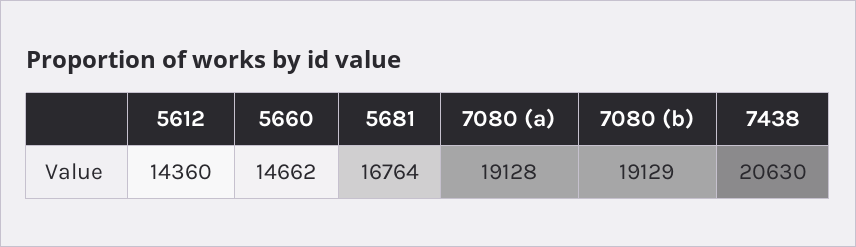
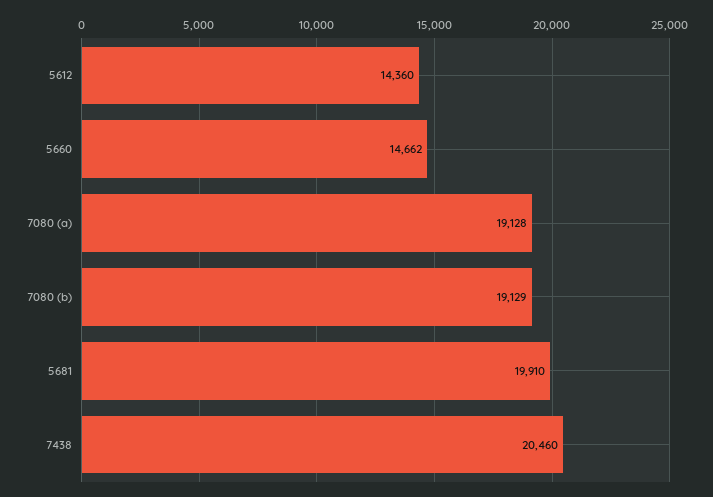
5681: 16764 -> 19910
7438: 20630 -> 20460

